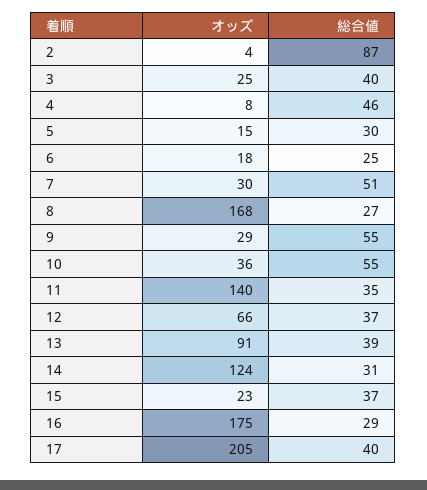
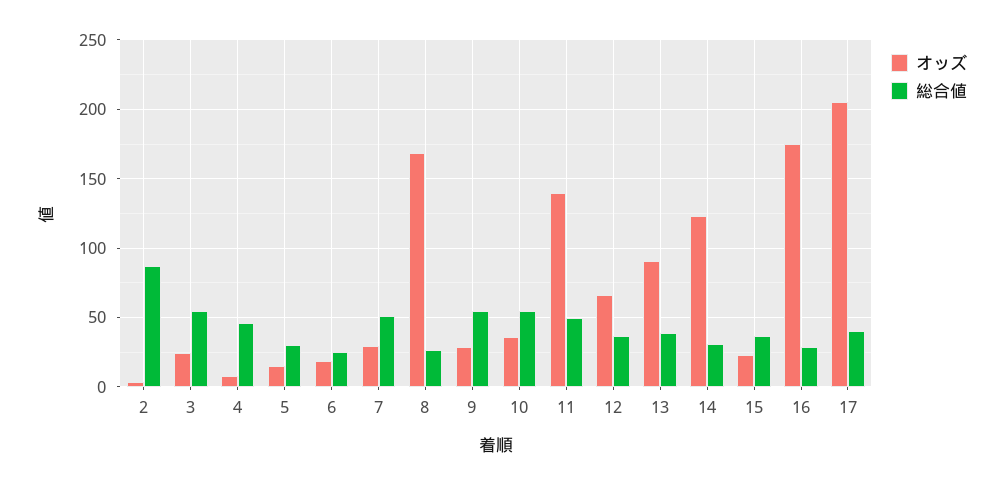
総合値, 3: 40 -> 55
総合値, 11: 35 -> 50

